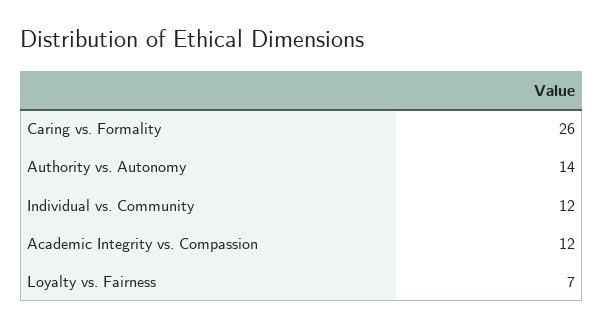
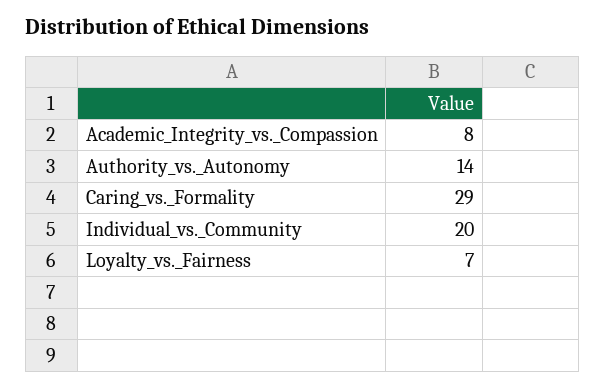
Caring vs. Formality: 26 -> 29
Individual vs. Community: 12 -> 20
Academic Integrity vs. Compassion: 12 -> 8

